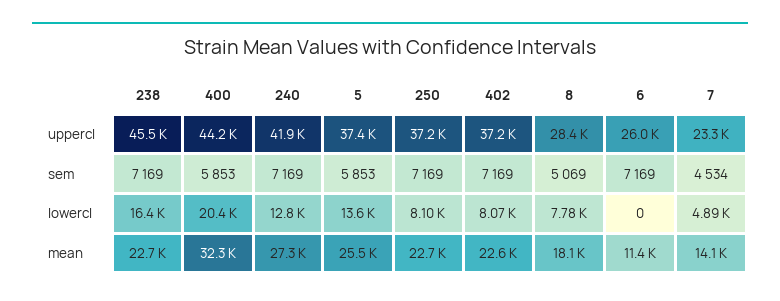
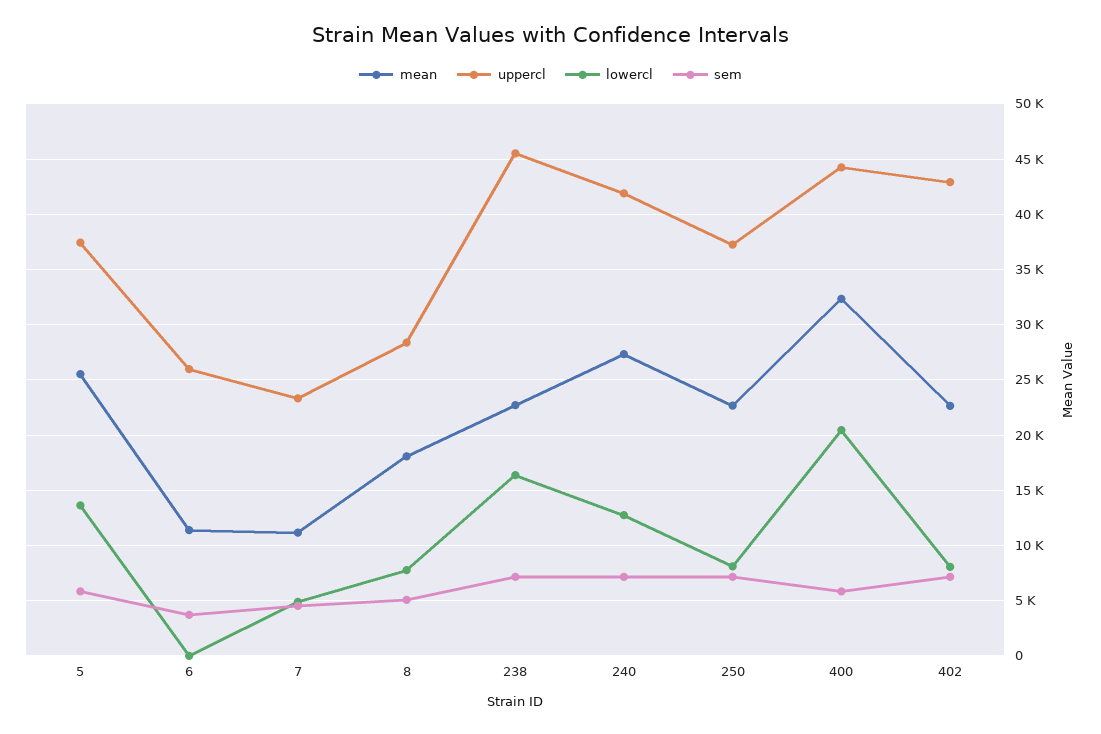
uppercl, 402: 37200 -> 43000
sem, 6: 7169 -> 4000
mean, 7: 14100 -> 11000

